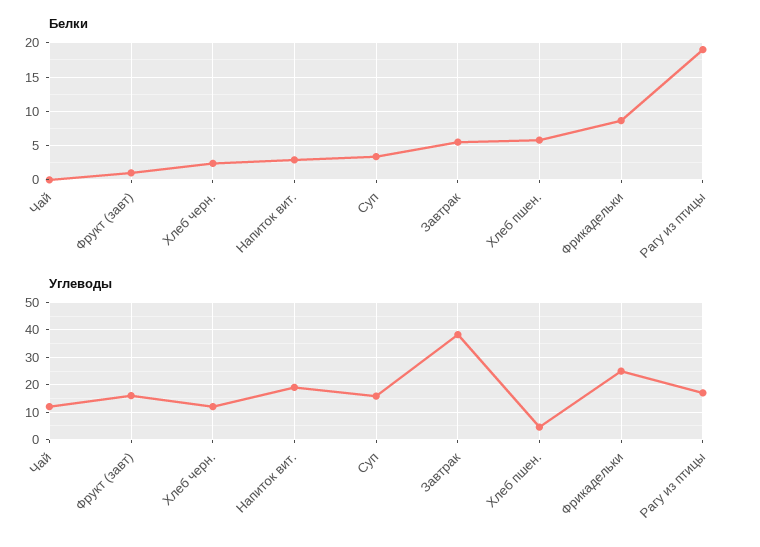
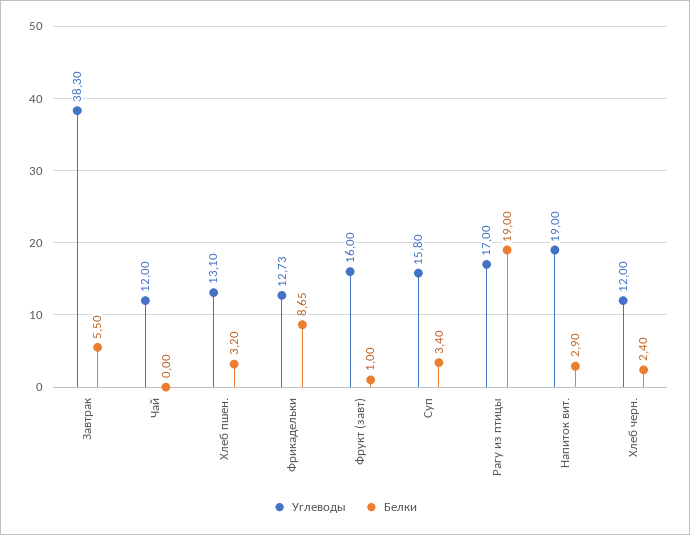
Белки, Хлеб пшен.: 6 -> 3.2
Углеводы, Хлеб пшен.: 5 -> 13.1
Углеводы, Фрикадельки: 25 -> 12.73

